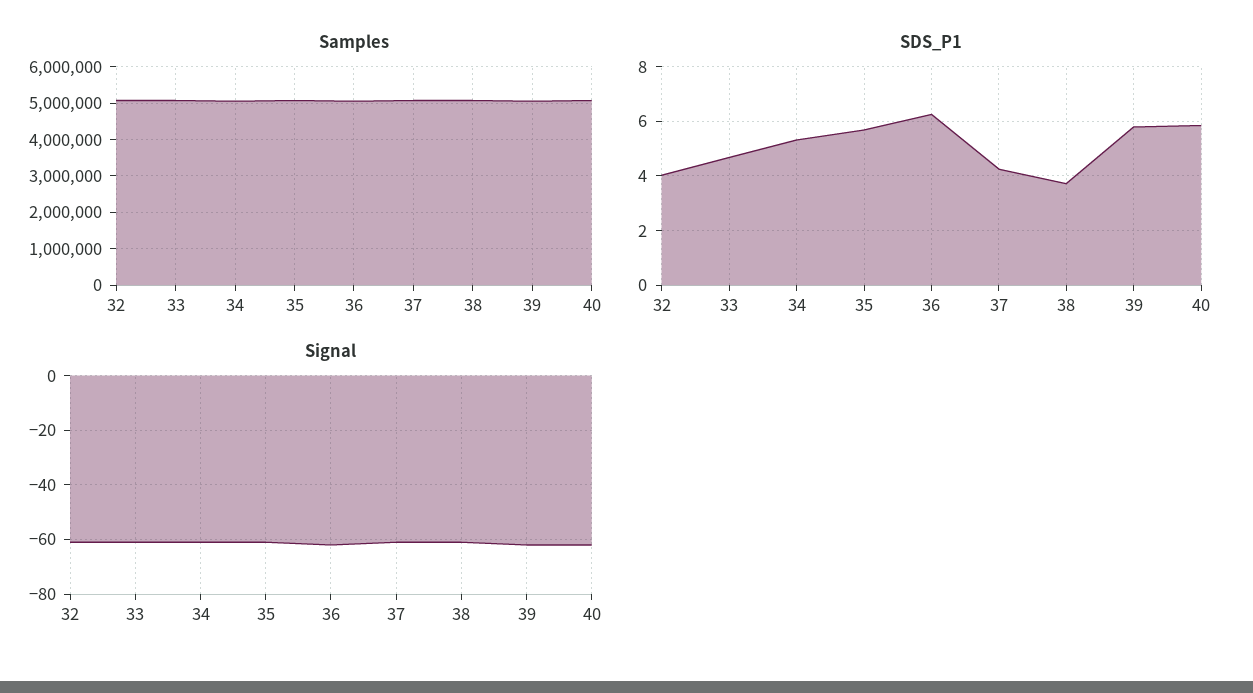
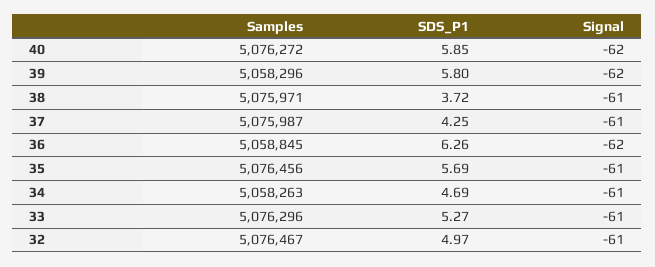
SDS_P1, 32: 4 -> 4.97
SDS_P1, 33: 4.75 -> 5.27
SDS_P1, 34: 5.25 -> 4.69

